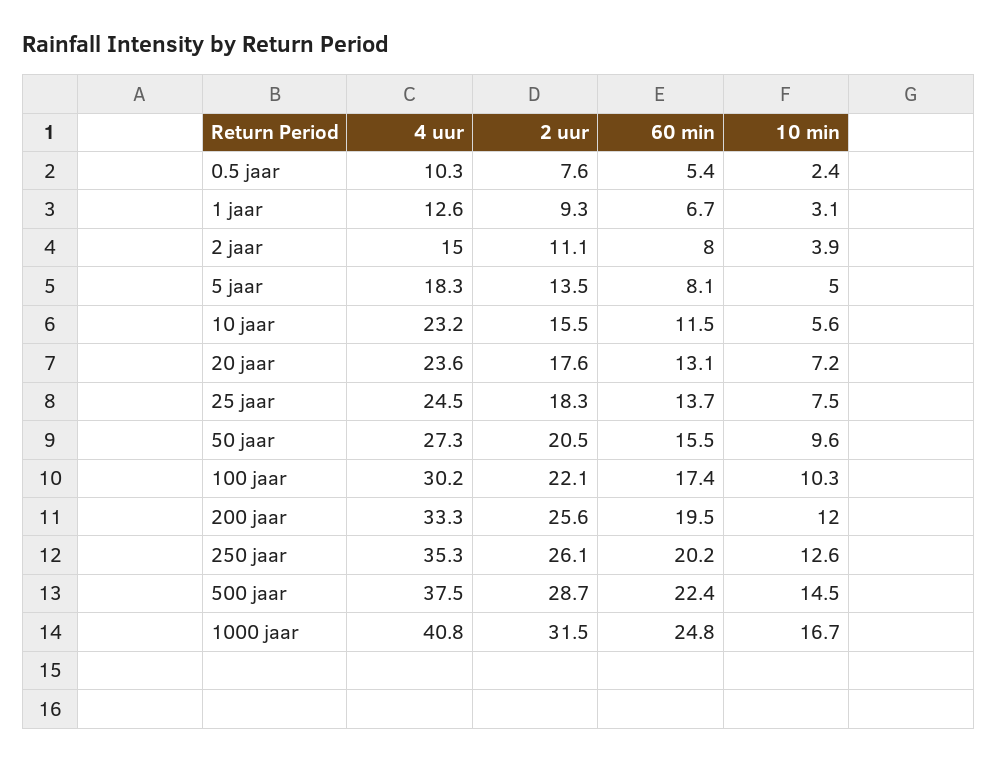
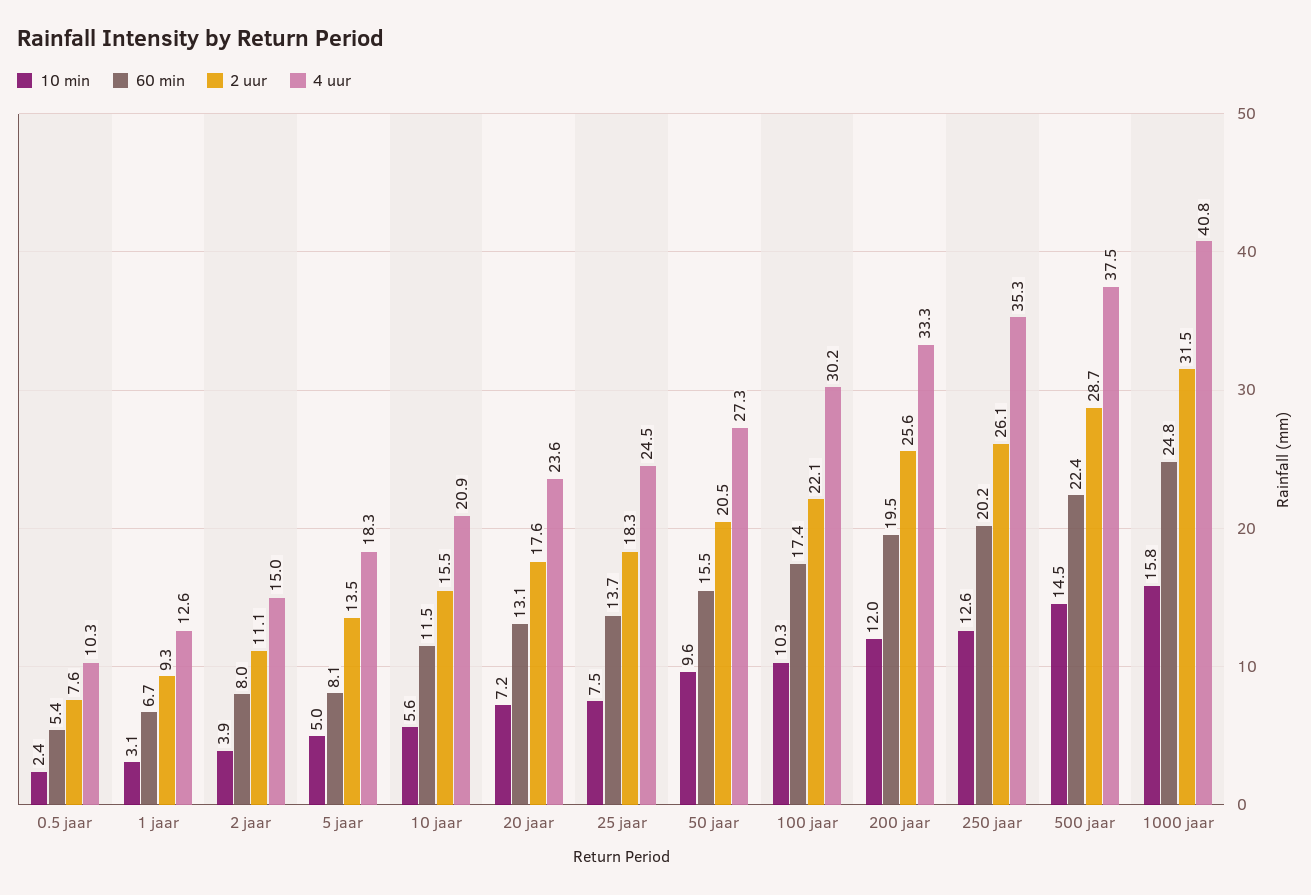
4 uur, 10 jaar: 23.2 -> 20.9
10 min, 1000 jaar: 16.7 -> 15.8

